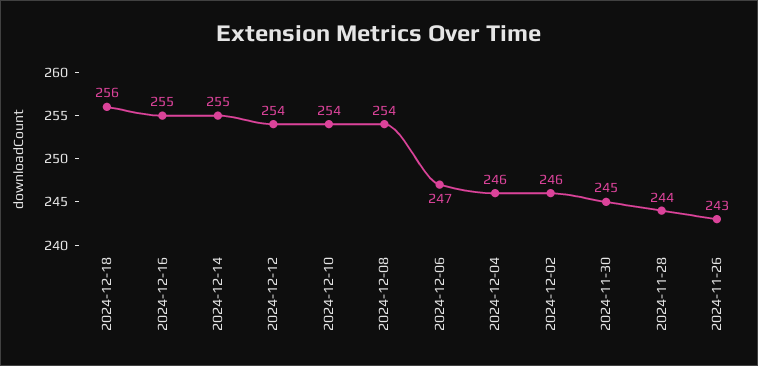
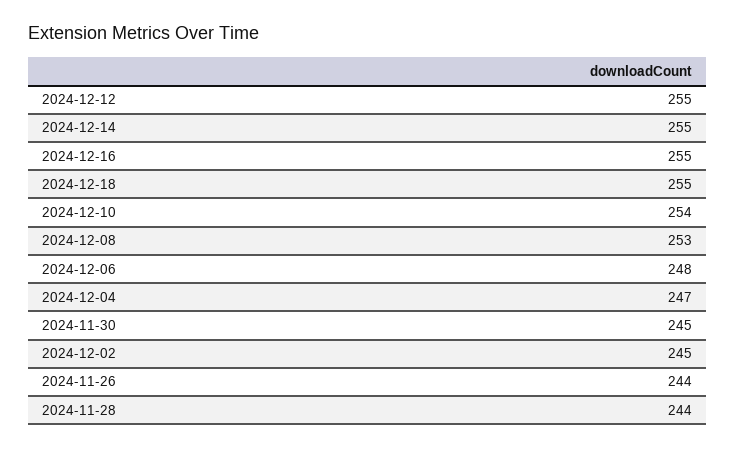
2024-12-18: 256 -> 255
2024-12-12: 254 -> 255
2024-12-08: 254 -> 253
2024-12-06: 247 -> 248
2024-12-04: 246 -> 247
2024-12-02: 246 -> 245
2024-11-26: 243 -> 244

